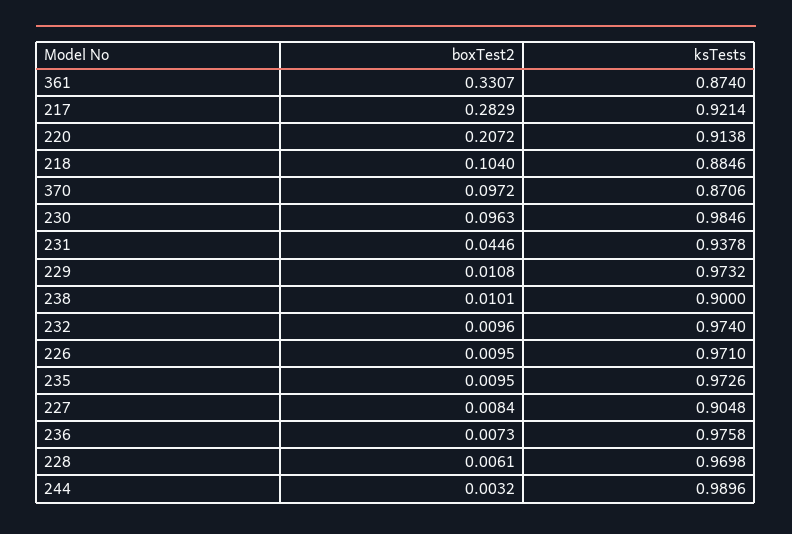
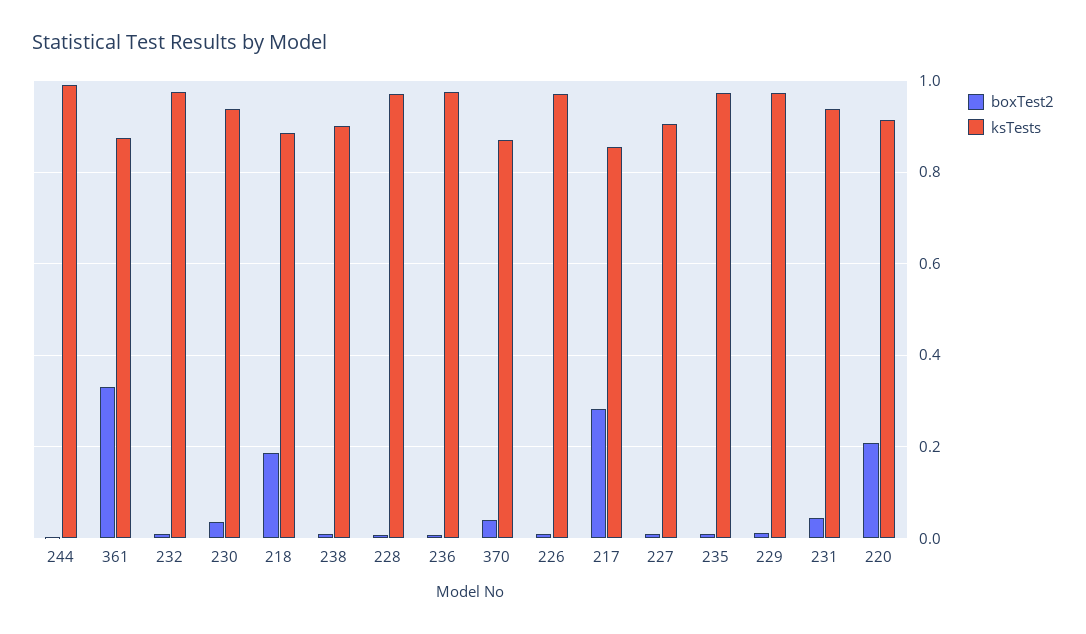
ksTests, 217: 0.9214 -> 0.86
boxTest2, 218: 0.104 -> 0.18
boxTest2, 370: 0.0972 -> 0.04
boxTest2, 230: 0.0963 -> 0.04
ksTests, 230: 0.9846 -> 0.94

